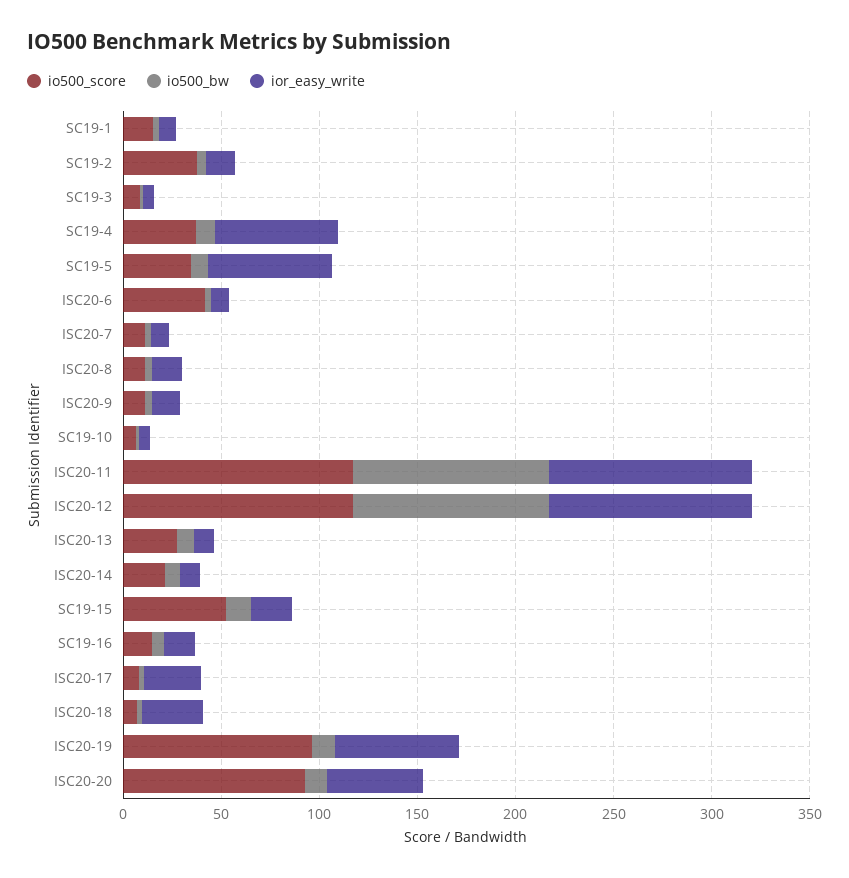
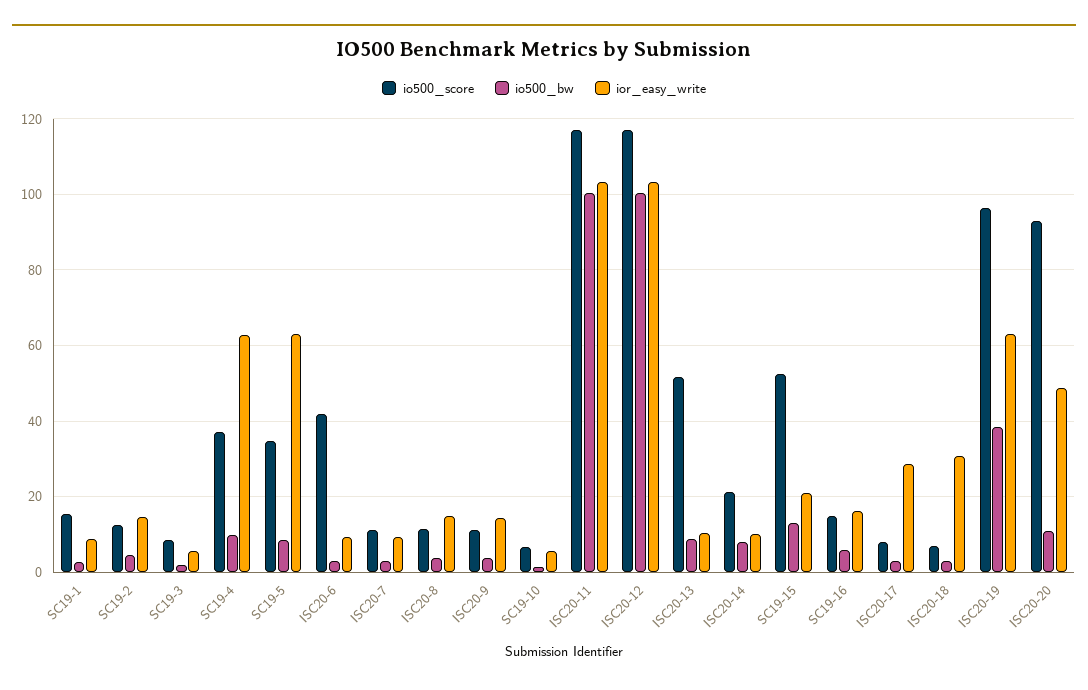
io500_score, SC19-2: 40 -> 12
io500_score, ISC20-13: 30 -> 52
io500_bw, ISC20-19: 10 -> 38

